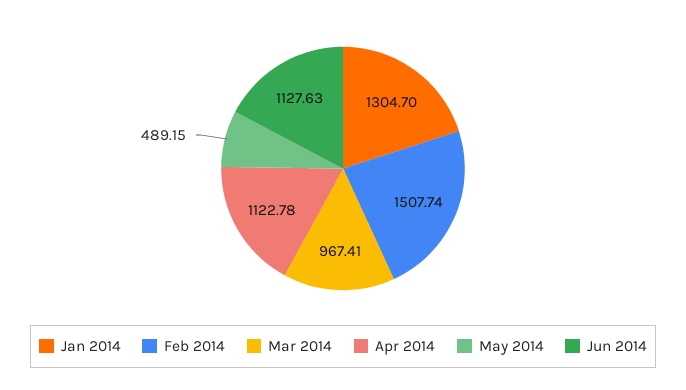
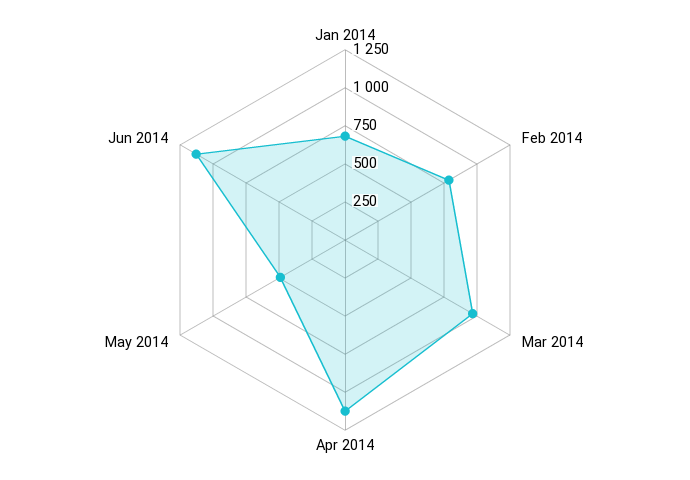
Jan 2014: 1304.7 -> 750
Feb 2014: 1507.74 -> 750

